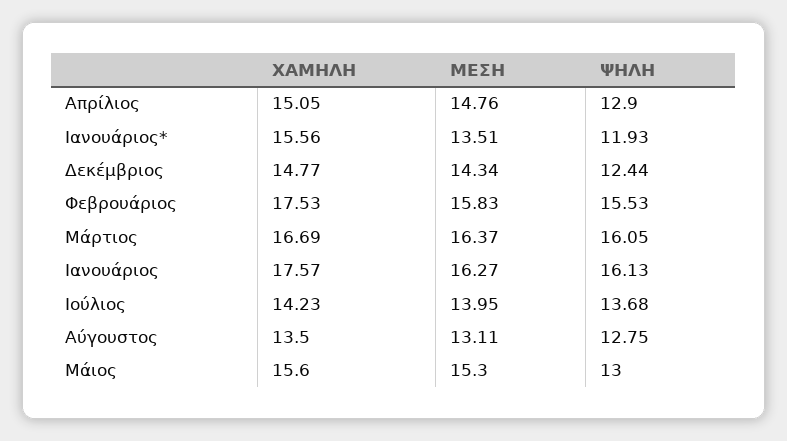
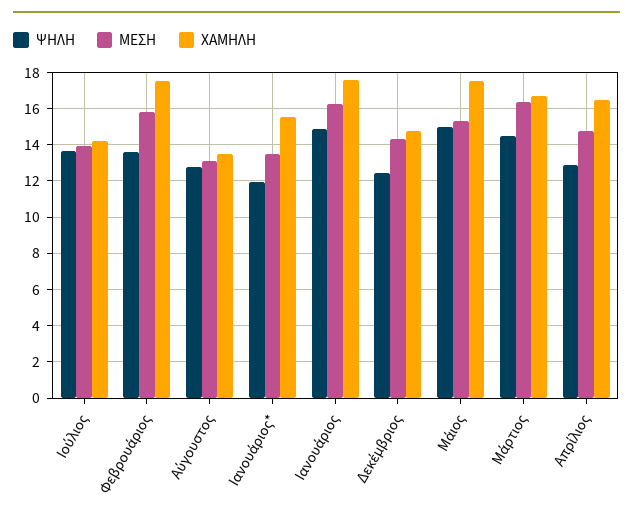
ΧΑΜΗΛΗ, Απρίλιος: 15.05 -> 16.5
ΨΗΛΗ, Φεβρουάριος: 15.53 -> 13.5
ΨΗΛΗ, Μάρτιος: 16.05 -> 14.5
ΨΗΛΗ, Ιανουάριος: 16.13 -> 15
ΧΑΜΗΛΗ, Μάιος: 15.6 -> 17.5
ΨΗΛΗ, Μάιος: 13 -> 15

